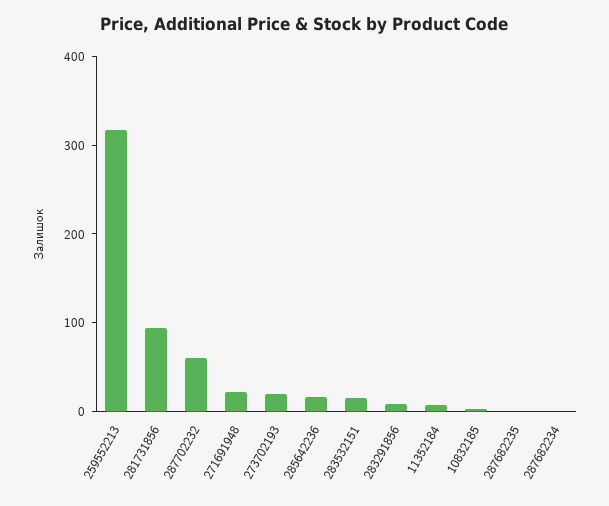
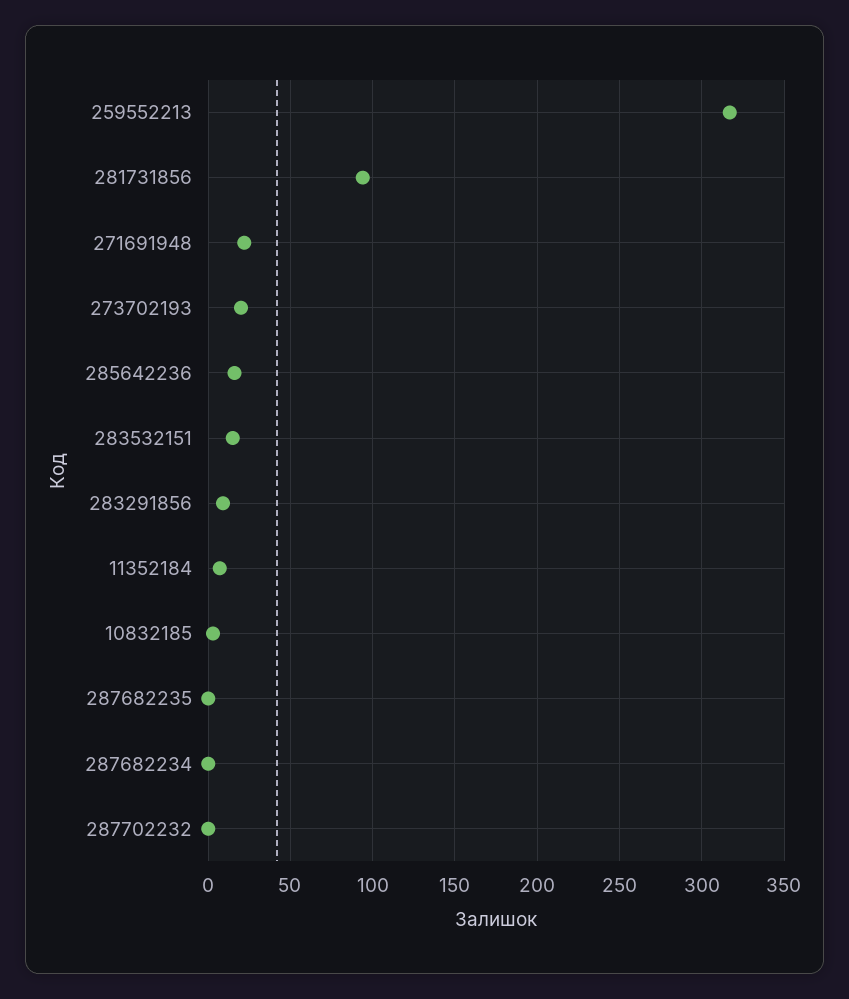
287702232: 60 -> 0

